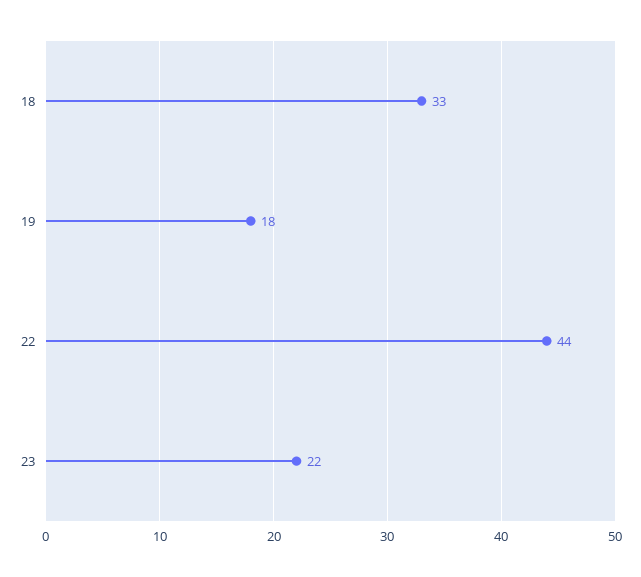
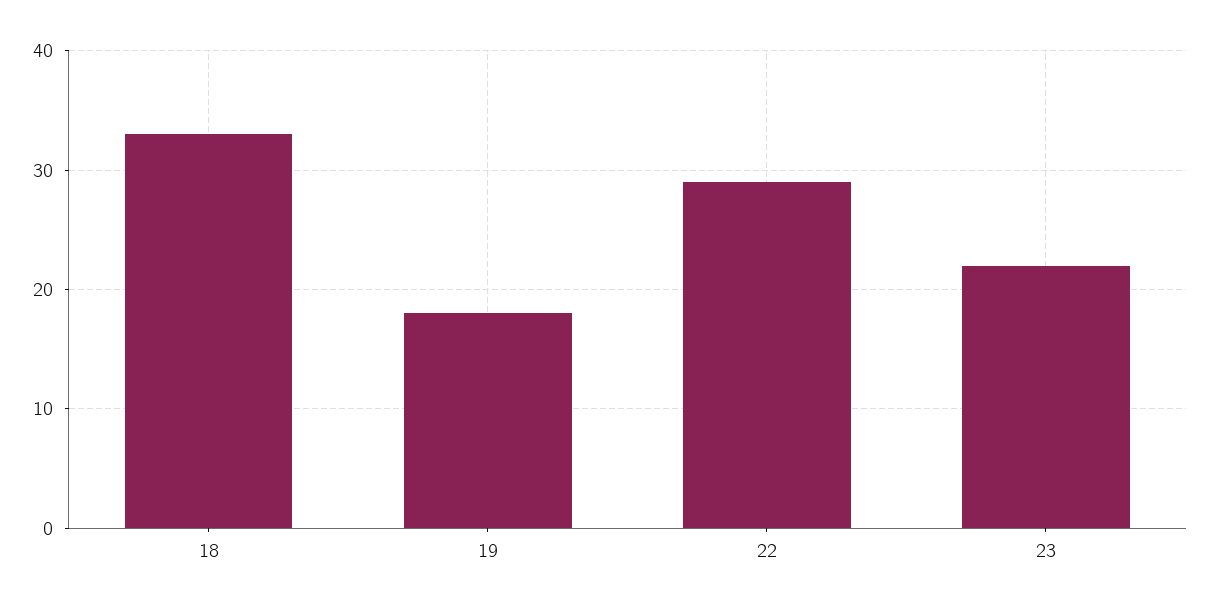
22: 44 -> 29

